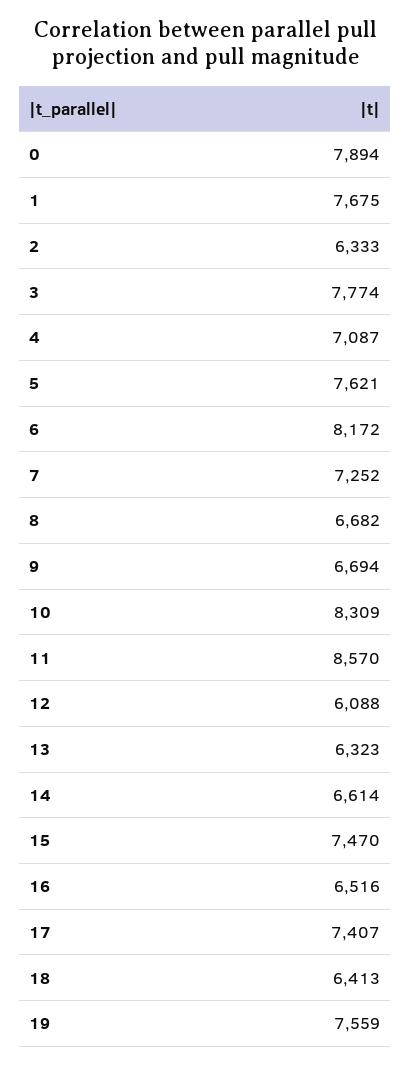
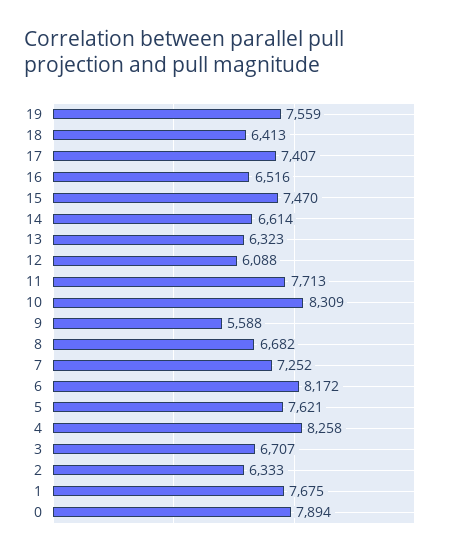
3: 7774 -> 6707
4: 7087 -> 8258
9: 6694 -> 5588
11: 8570 -> 7713

